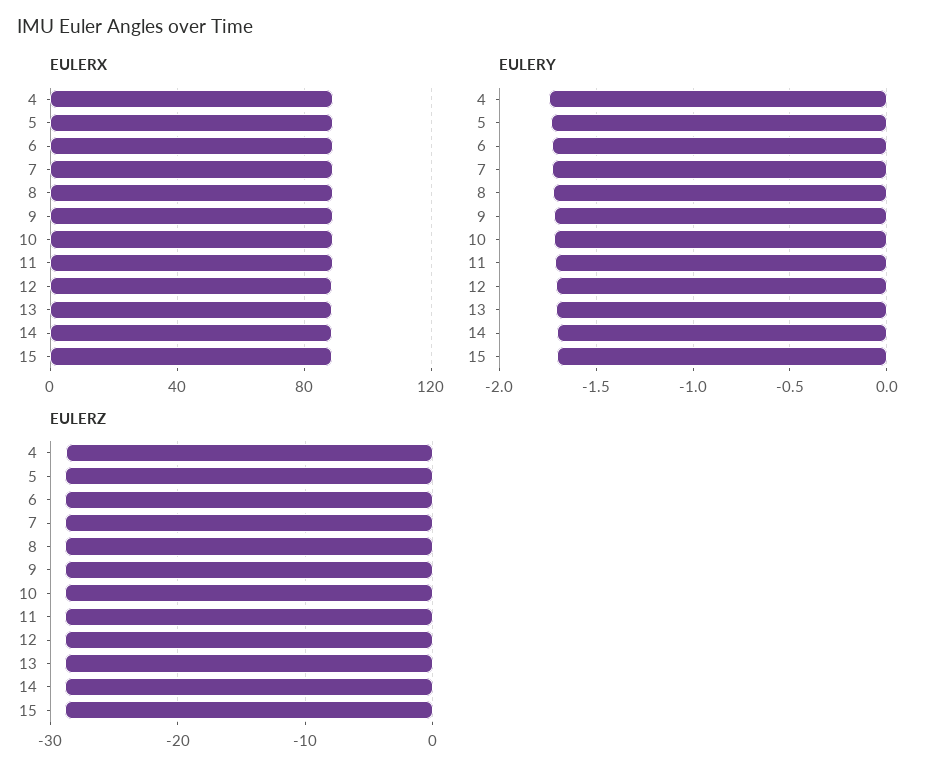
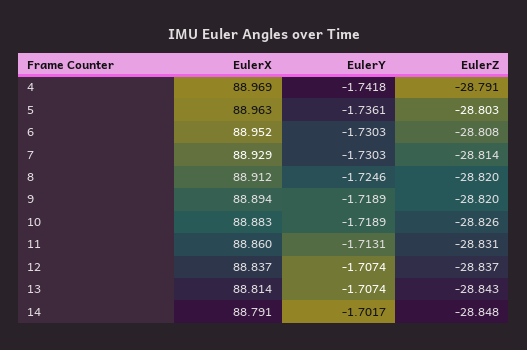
EULERX, 15: 90 -> none
EULERY, 15: -1.7 -> none
EULERZ, 15: -29 -> none

